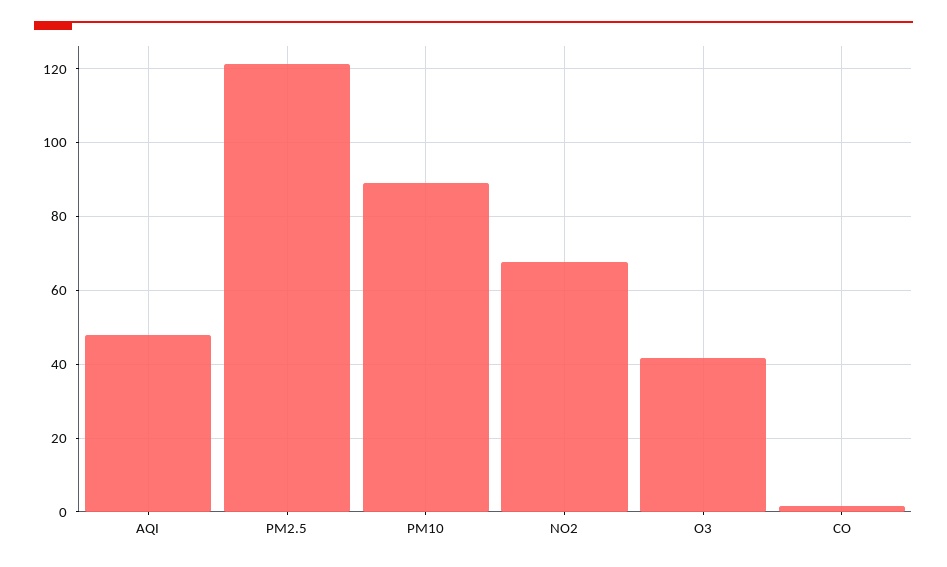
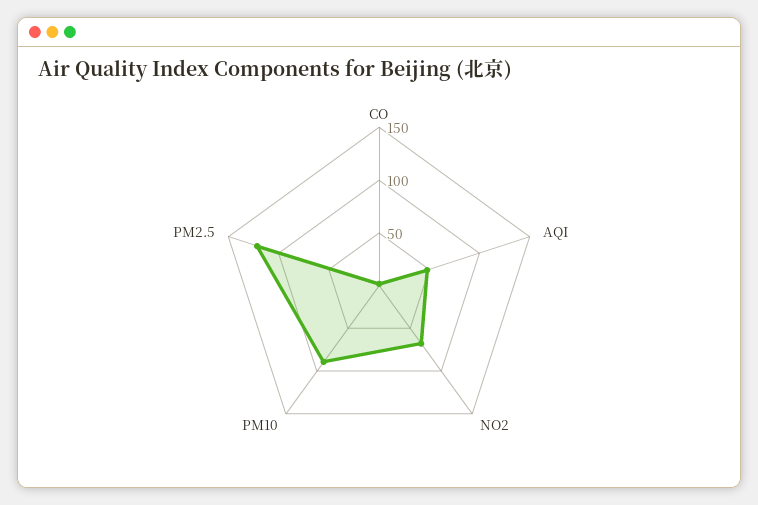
O3: 42 -> none

